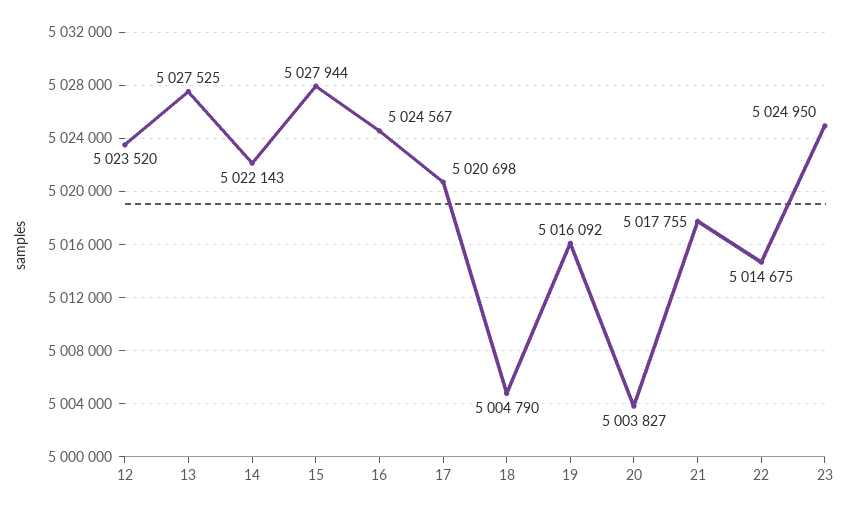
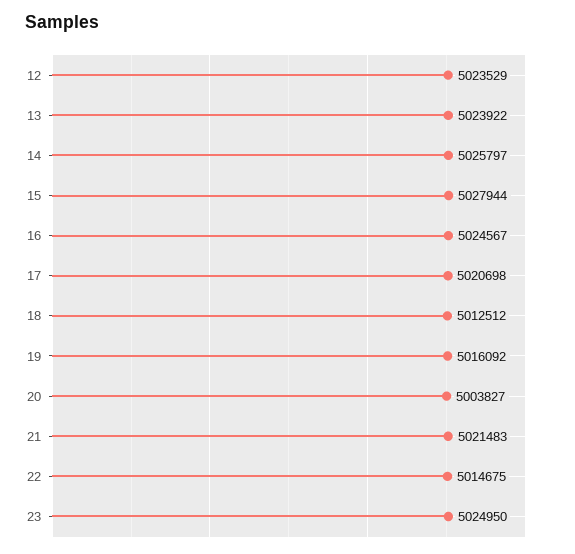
12: 5023520 -> 5023529
13: 5027525 -> 5023922
14: 5022143 -> 5025797
18: 5004790 -> 5012512
21: 5017755 -> 5021483

